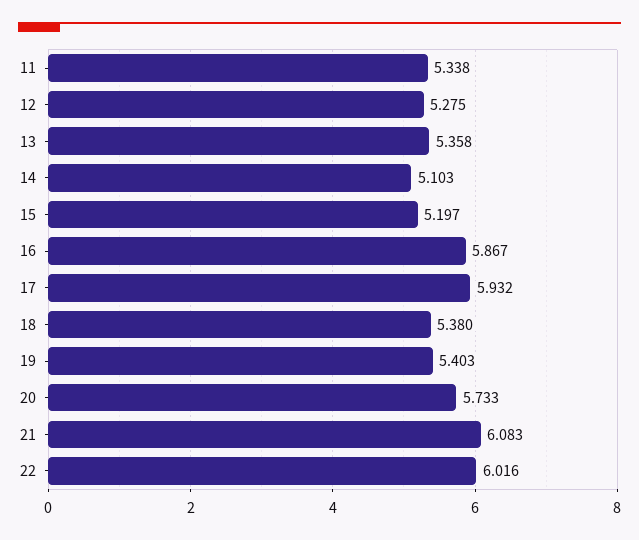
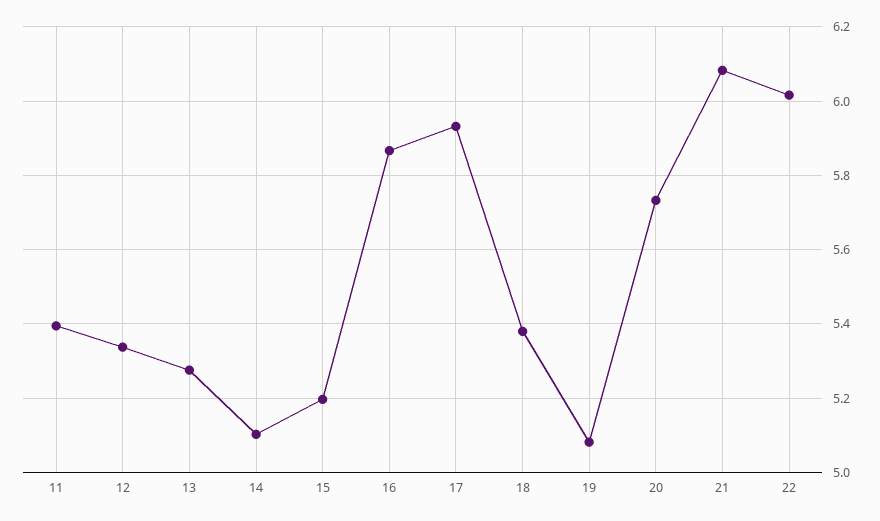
11: 5.338 -> 5.4
12: 5.275 -> 5.34
13: 5.358 -> 5.28
19: 5.403 -> 5.08

